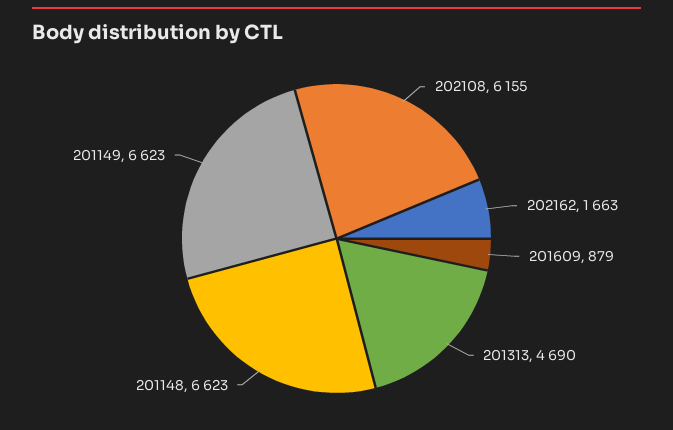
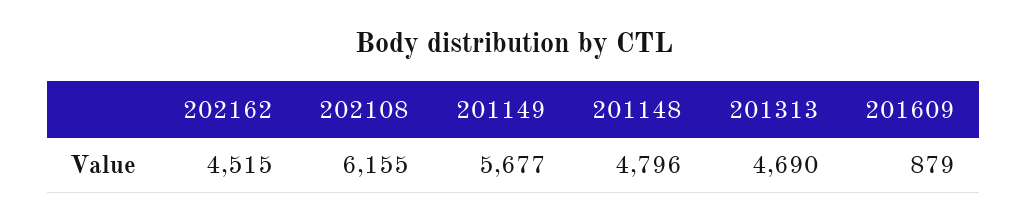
202162: 1663 -> 4515
201148: 6623 -> 4796
201149: 6623 -> 5677

